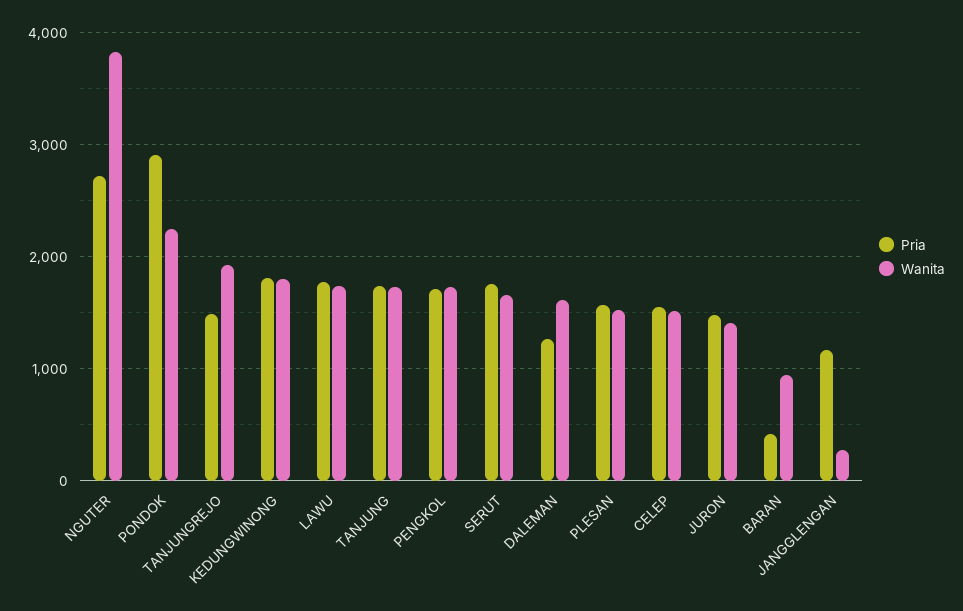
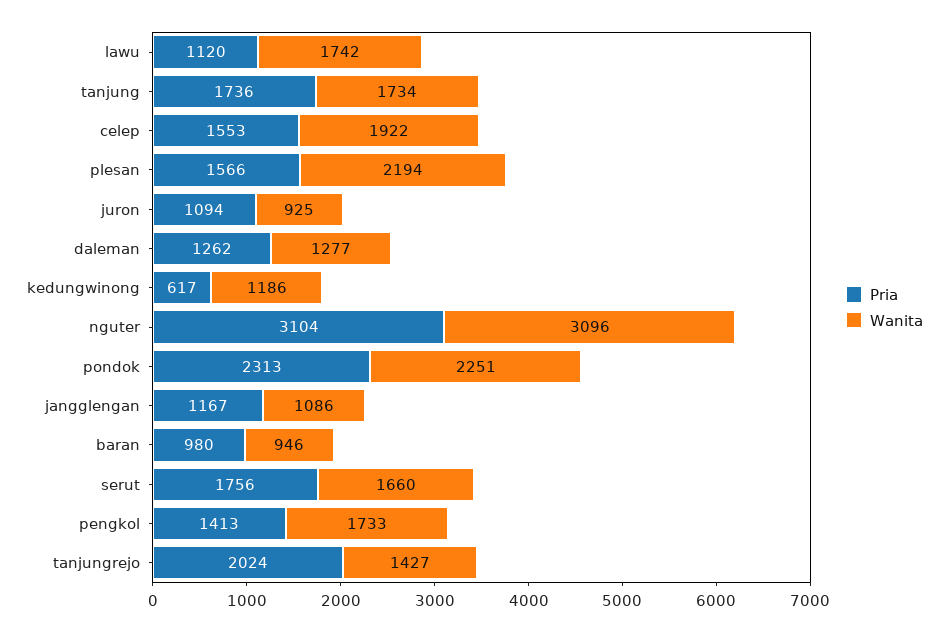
Pria, NGUTER: 2700 -> 3104
Wanita, NGUTER: 3800 -> 3096
Pria, PONDOK: 2900 -> 2313
Pria, TANJUNGREJO: 1500 -> 2024
Wanita, TANJUNGREJO: 1900 -> 1427
Pria, KEDUNGWINONG: 1800 -> 617
Wanita, KEDUNGWINONG: 1800 -> 1186
Pria, LAWU: 1800 -> 1120
Pria, PENGKOL: 1700 -> 1413
Wanita, DALEMAN: 1600 -> 1277
Wanita, PLESAN: 1500 -> 2194
Wanita, CELEP: 1500 -> 1922
Pria, JURON: 1500 -> 1094
Wanita, JURON: 1400 -> 925
Pria, BARAN: 400 -> 980
Wanita, JANGGLENGAN: 300 -> 1086

